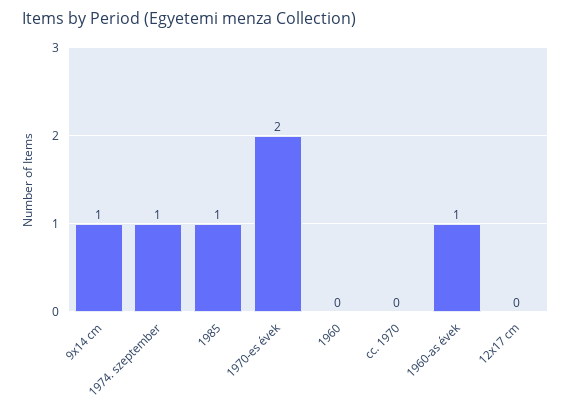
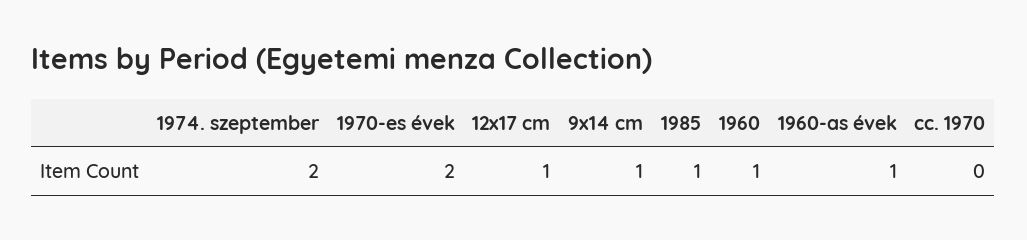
1974. szeptember: 1 -> 2
1960: 0 -> 1
12x17 cm: 0 -> 1

